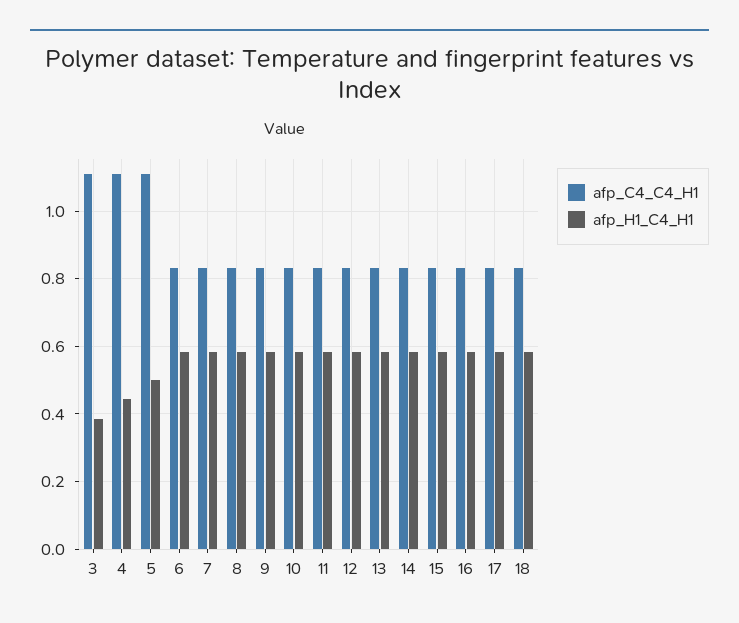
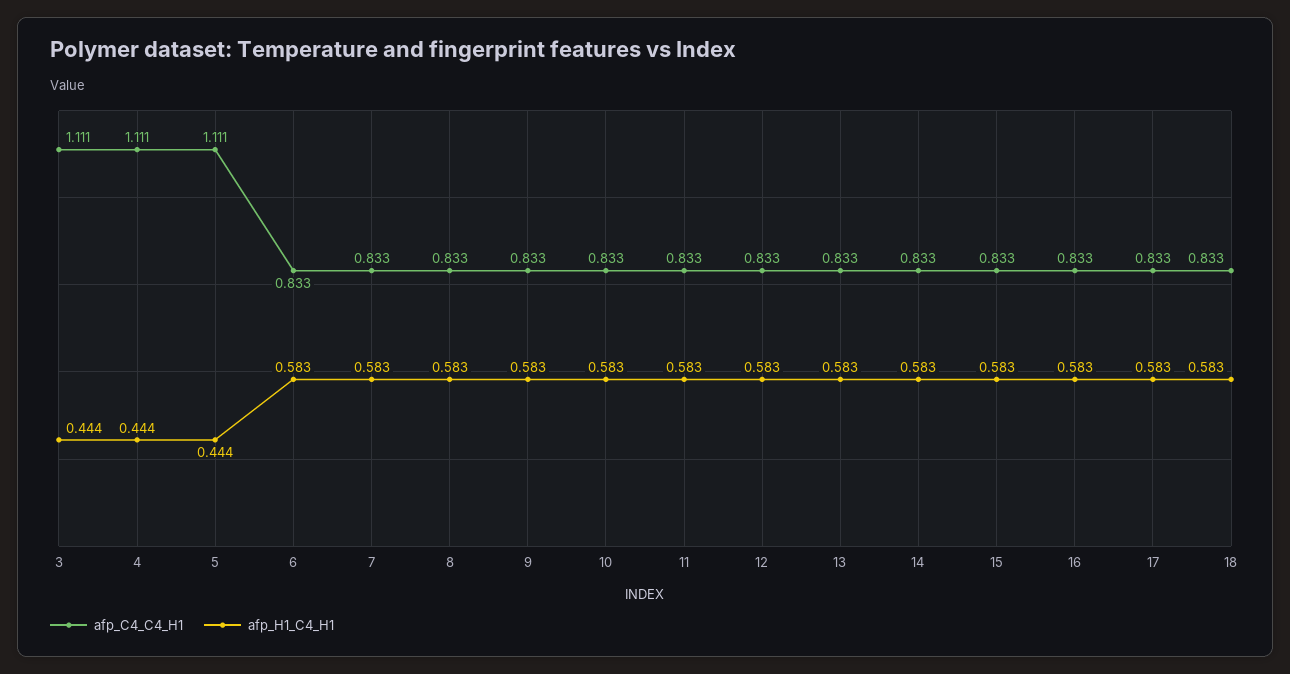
afp_H1_C4_H1, 3: 0.38 -> 0.444
afp_H1_C4_H1, 5: 0.5 -> 0.444

